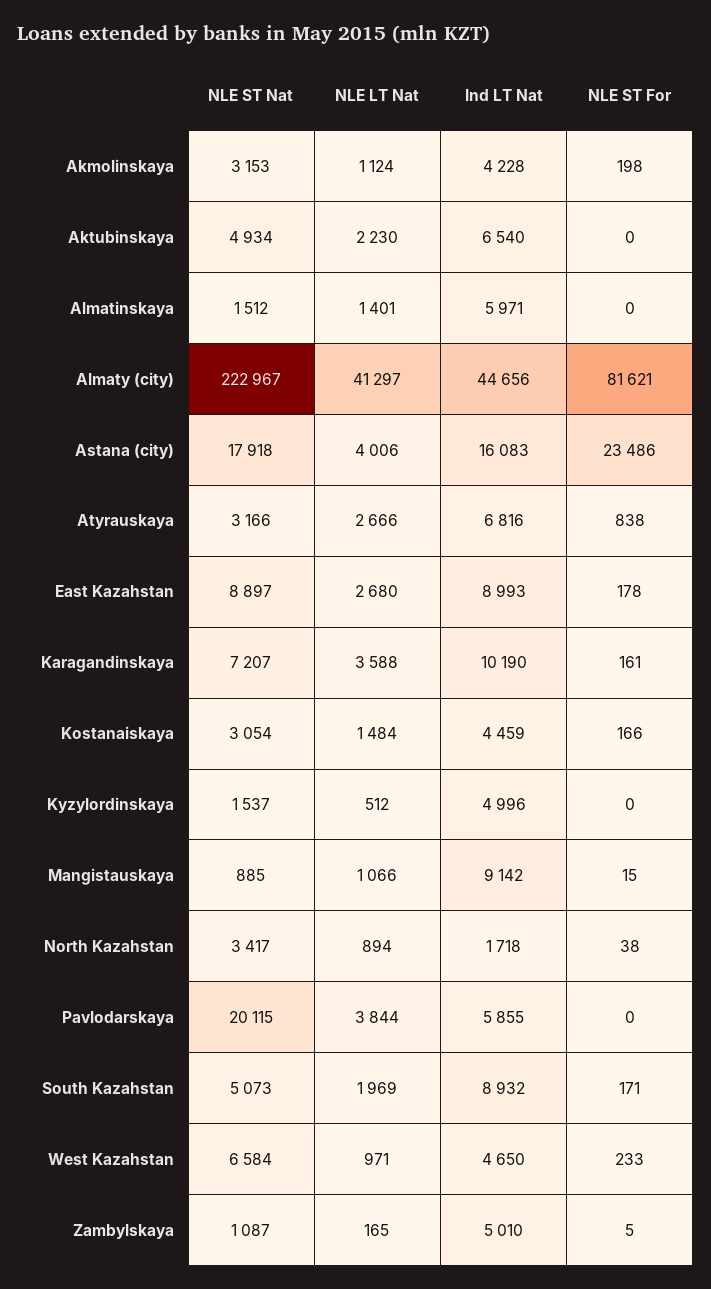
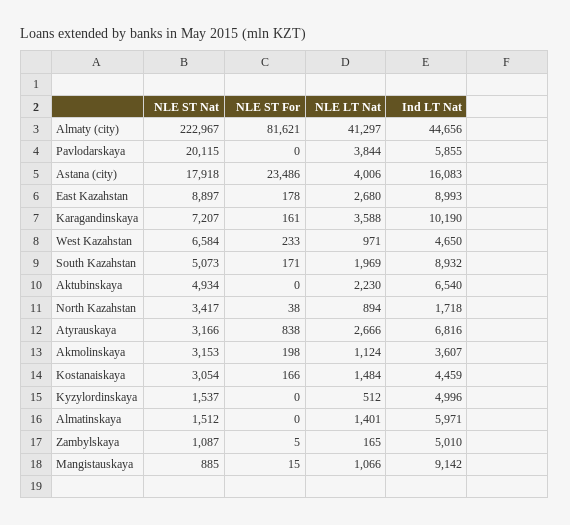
Ind LT Nat, Akmolinskaya: 4228 -> 3607

